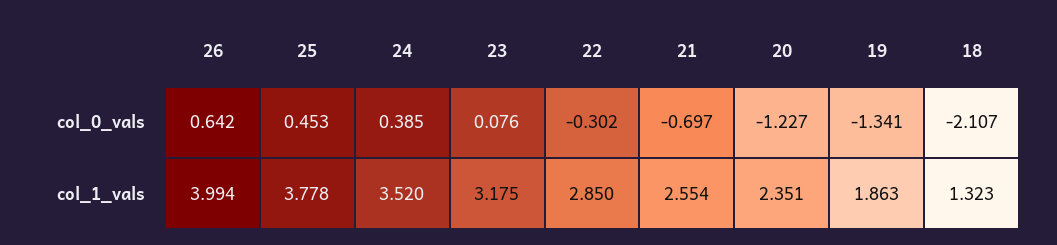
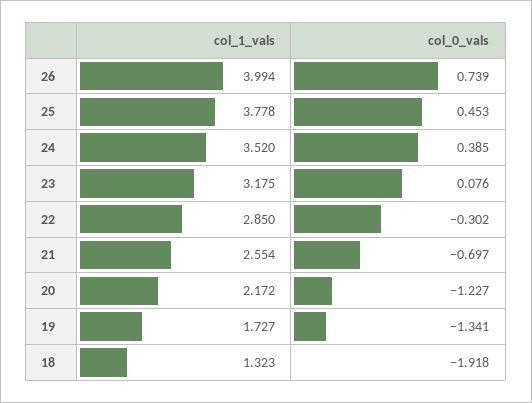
26, col_0_vals: 0.642 -> 0.739
18, col_0_vals: -2.107 -> -1.918
20, col_1_vals: 2.351 -> 2.172
19, col_1_vals: 1.863 -> 1.727

